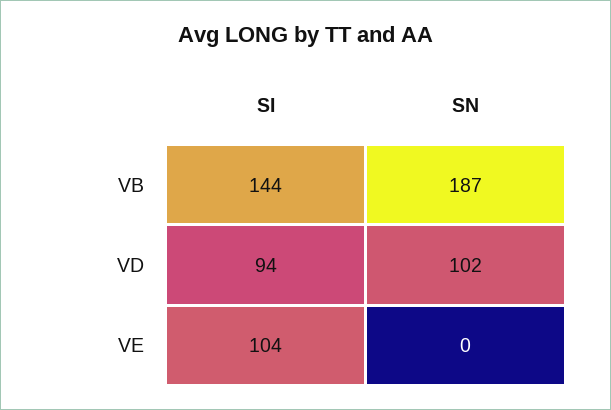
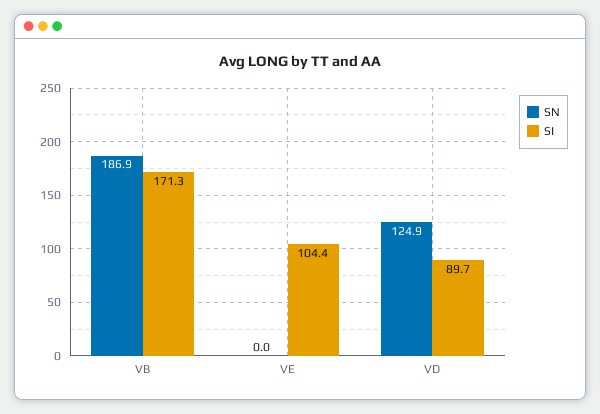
SI, VB: 144 -> 171.3
SI, VD: 94 -> 89.7
SN, VD: 102 -> 124.9

